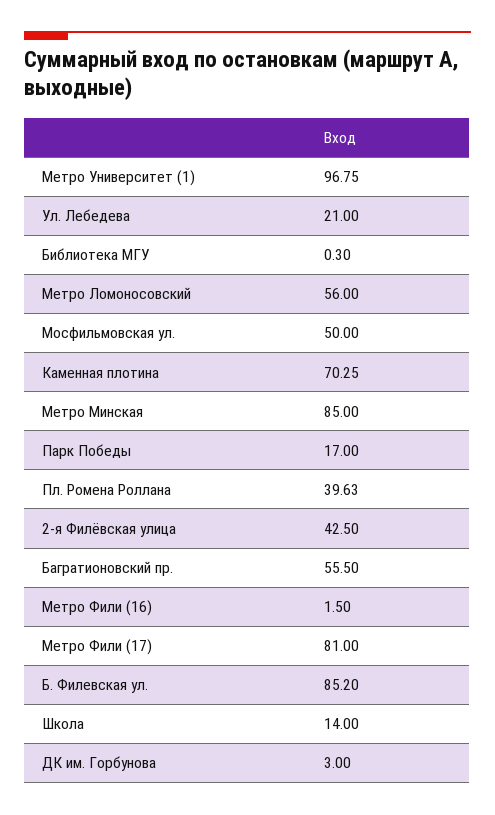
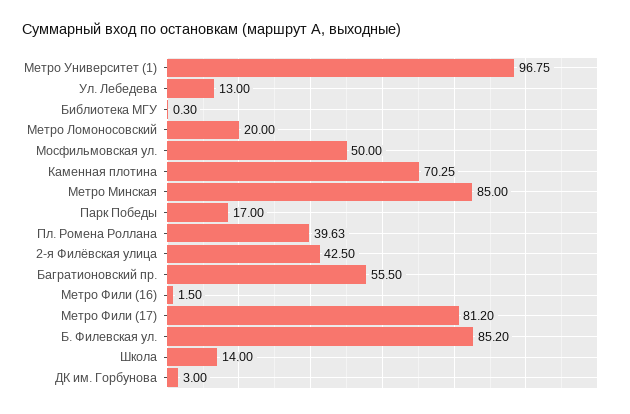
Ул. Лебедева: 21 -> 13
Метро Ломоносовский: 56 -> 20
Метро Фили (17): 81 -> 81.2

